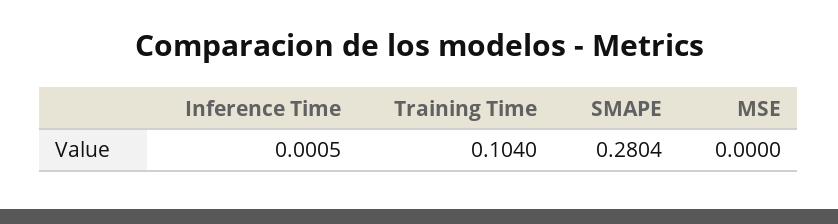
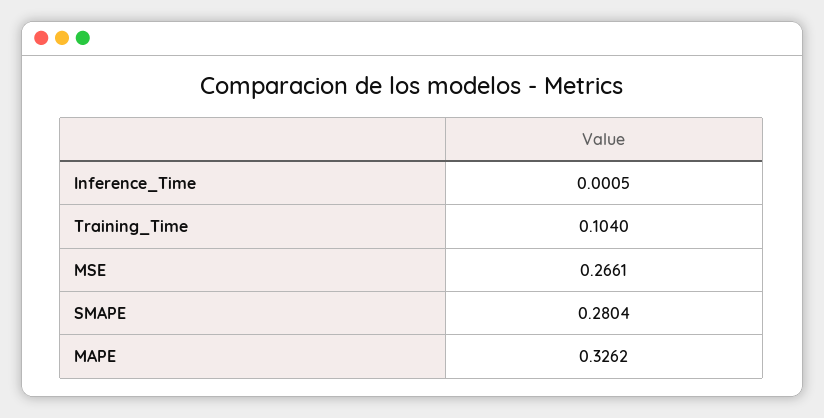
MSE: 0 -> 0.2661
MAPE: none -> 0.3262

